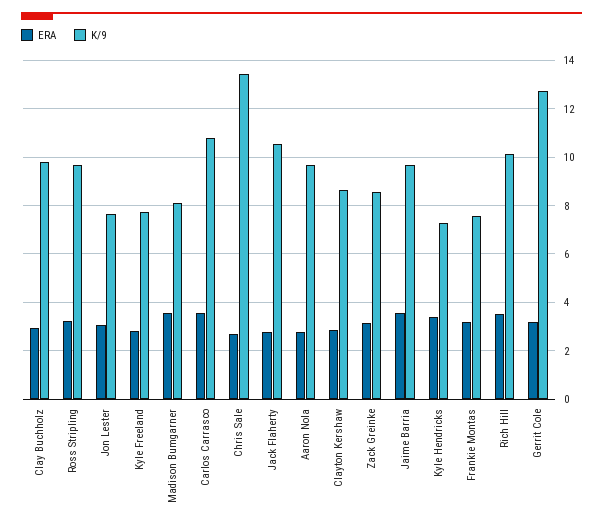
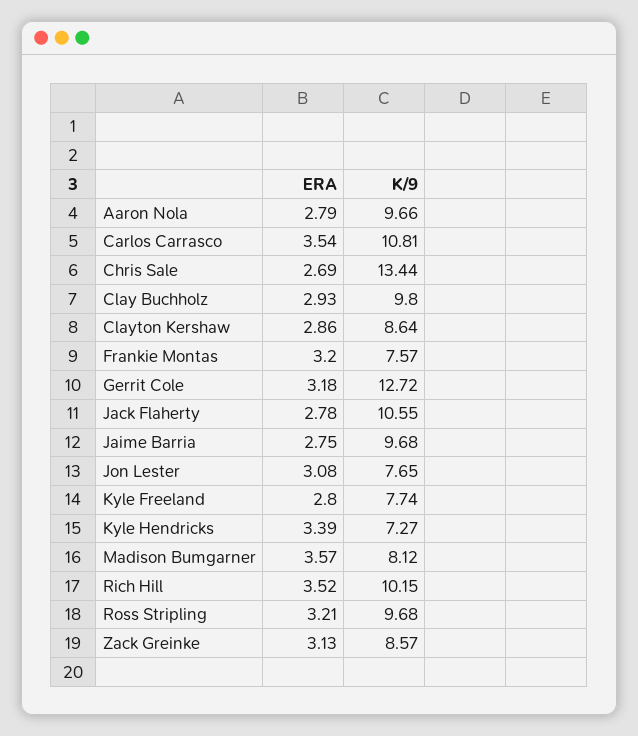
ERA, Jaime Barria: 3.5 -> 2.75

